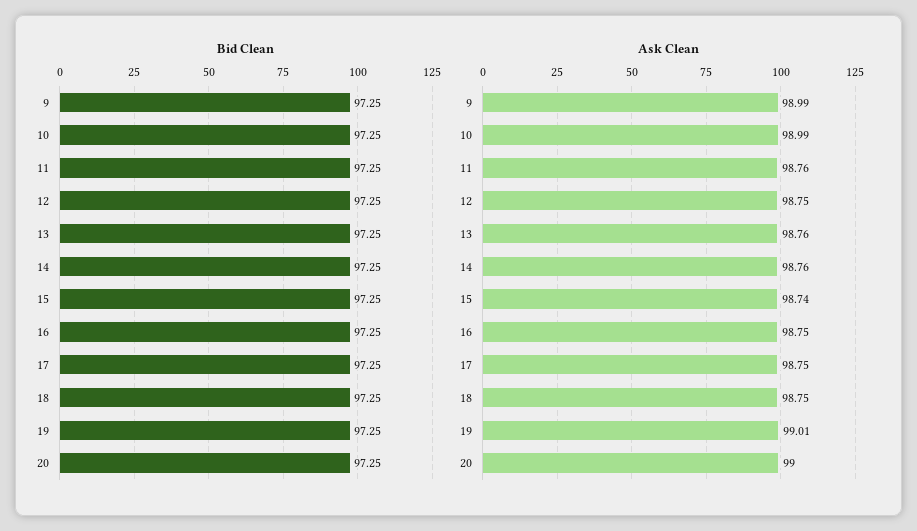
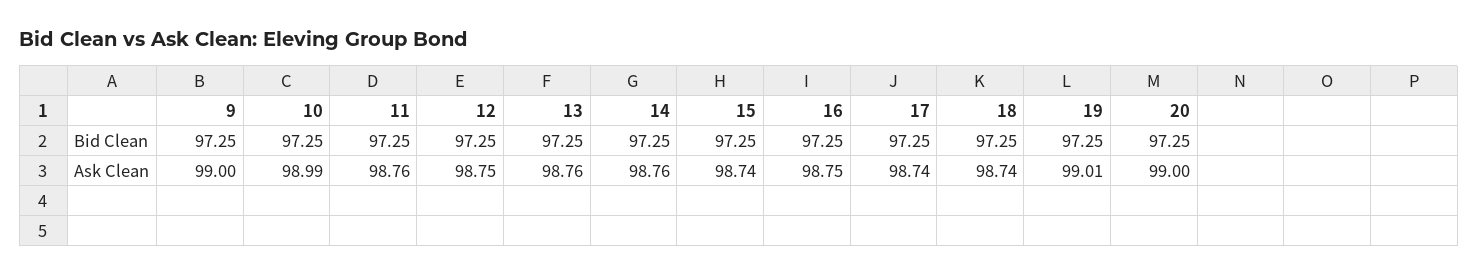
Ask Clean, 9: 98.99 -> 99
Ask Clean, 17: 98.75 -> 98.74
Ask Clean, 18: 98.75 -> 98.74

